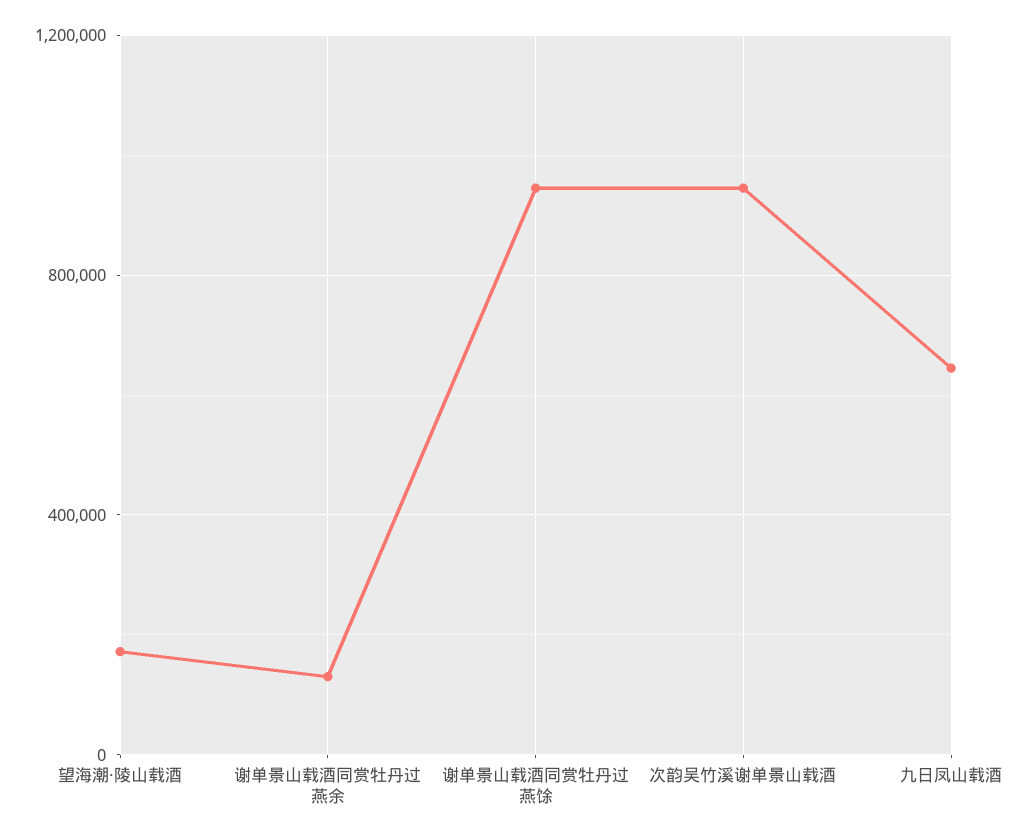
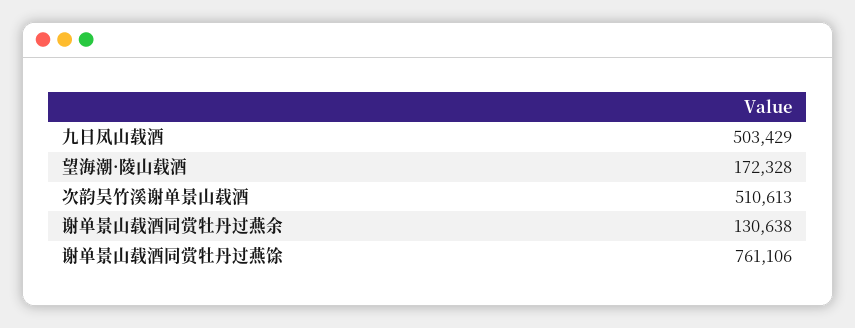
谢单景山载酒同赏牡丹过燕馀: 950000 -> 761106
次韵吴竹溪谢单景山载酒: 950000 -> 510613
九日凤山载酒: 650000 -> 503429

